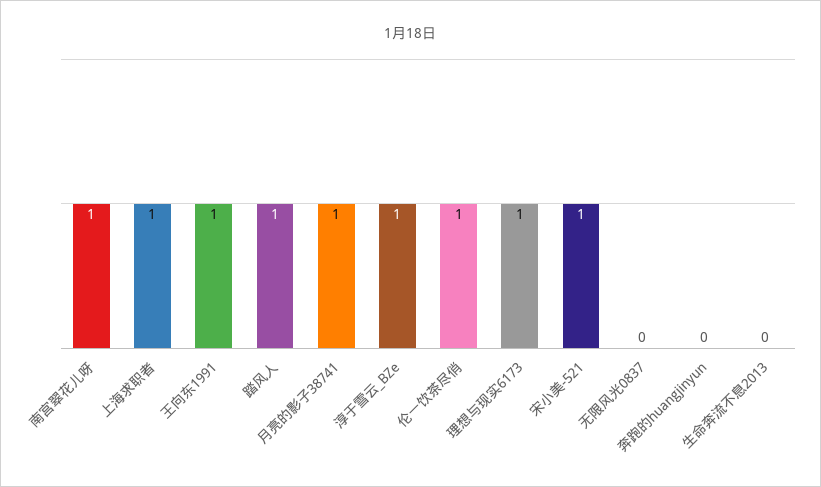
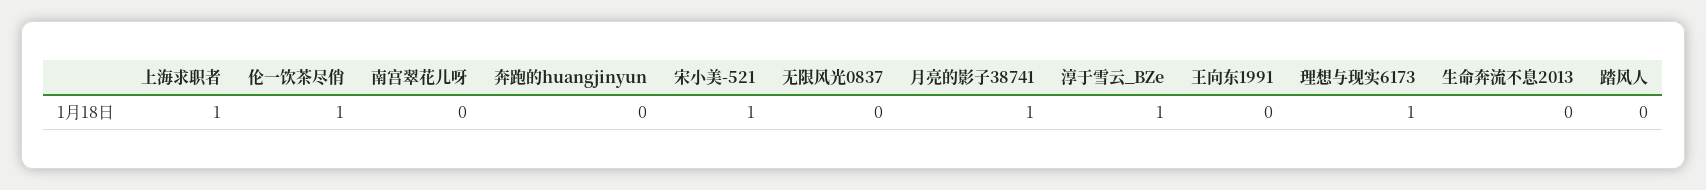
南宫翠花儿呀: 1 -> 0
王向东1991: 1 -> 0
踏风人: 1 -> 0

